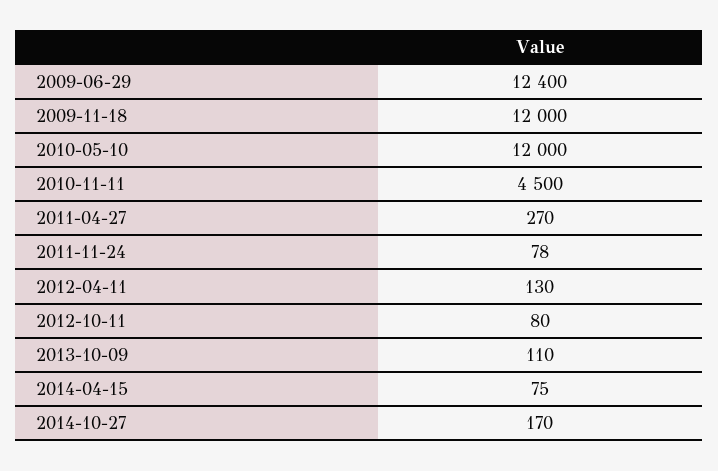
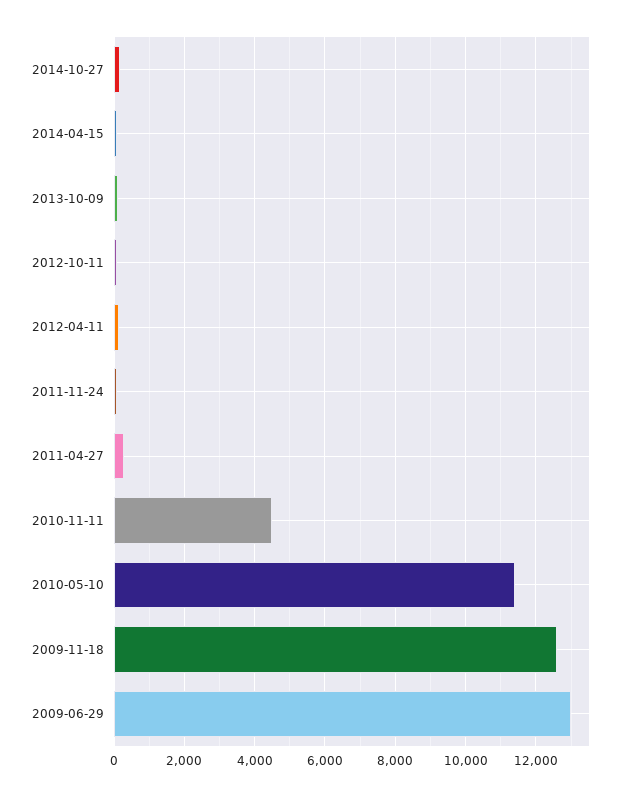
2009-06-29: 12400 -> 13000
2009-11-18: 12000 -> 12600
2010-05-10: 12000 -> 11400

